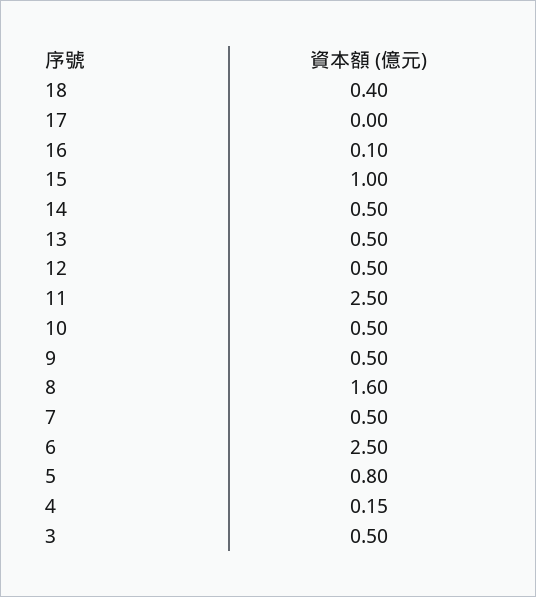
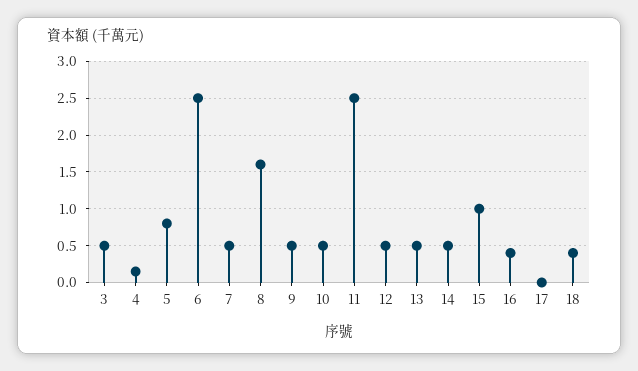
16: 0.1 -> 0.4

